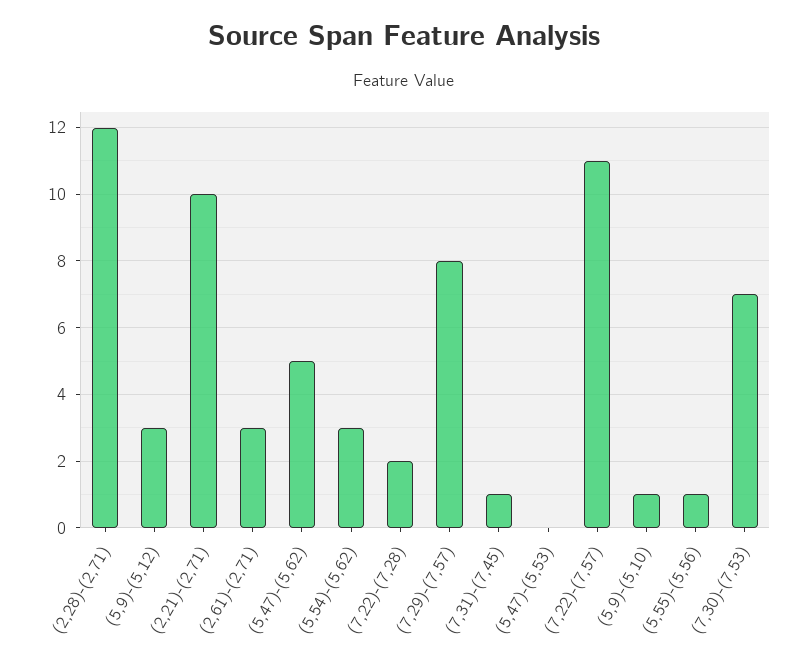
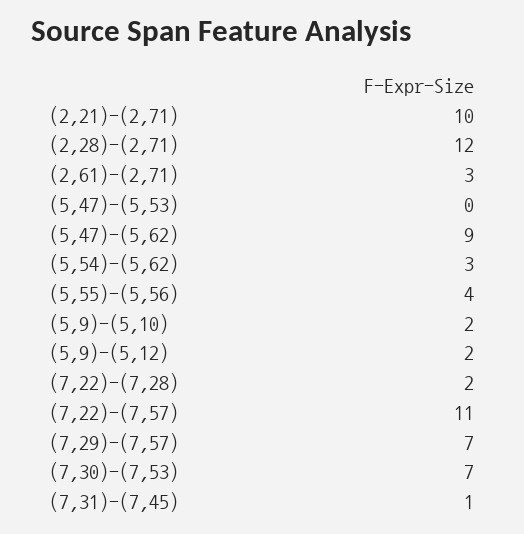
(5,9)-(5,12): 3 -> 2
(5,47)-(5,62): 5 -> 9
(7,29)-(7,57): 8 -> 7
(5,9)-(5,10): 1 -> 2
(5,55)-(5,56): 1 -> 4

